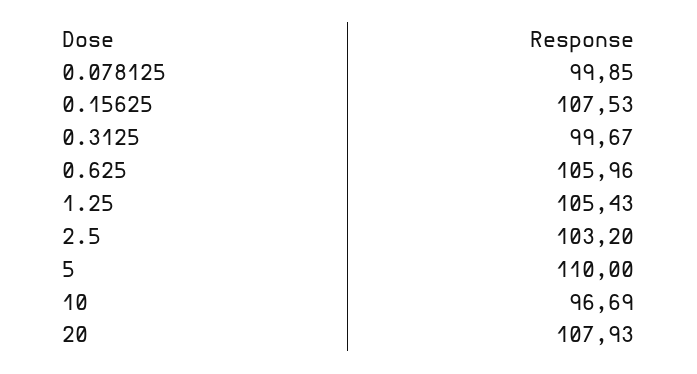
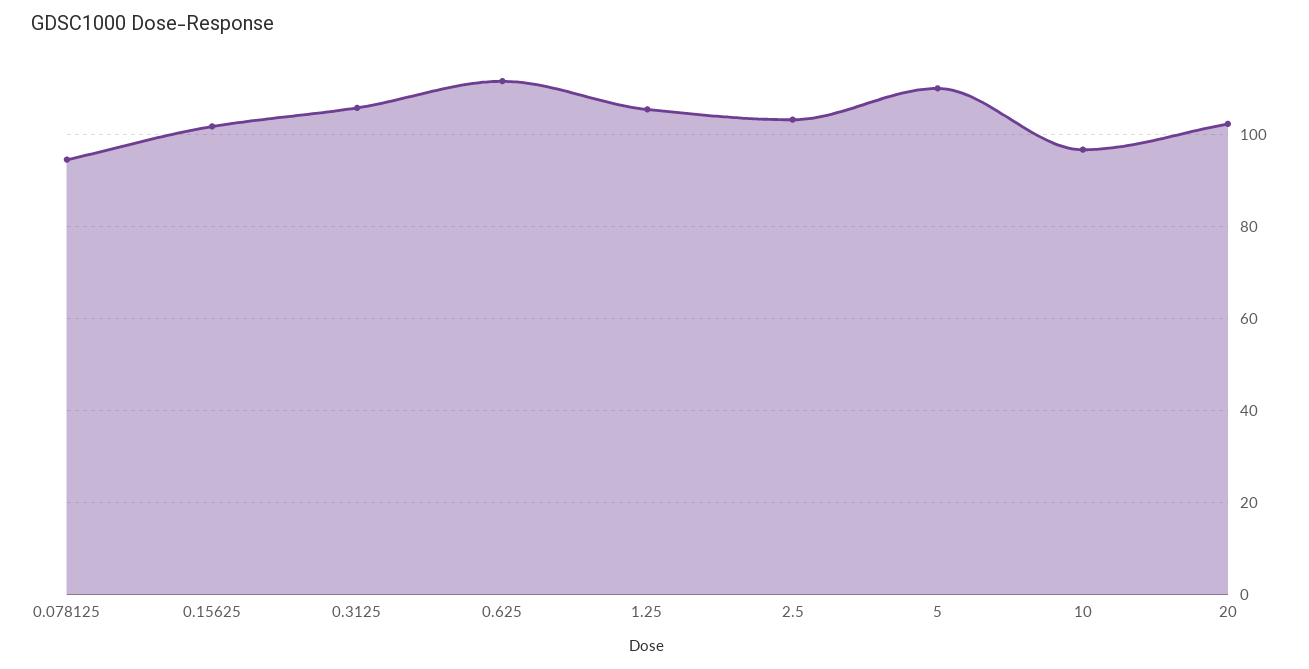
0.078125: 99.85 -> 94
0.15625: 107.53 -> 102
0.3125: 99.67 -> 106
0.625: 105.96 -> 112
20: 107.93 -> 102

